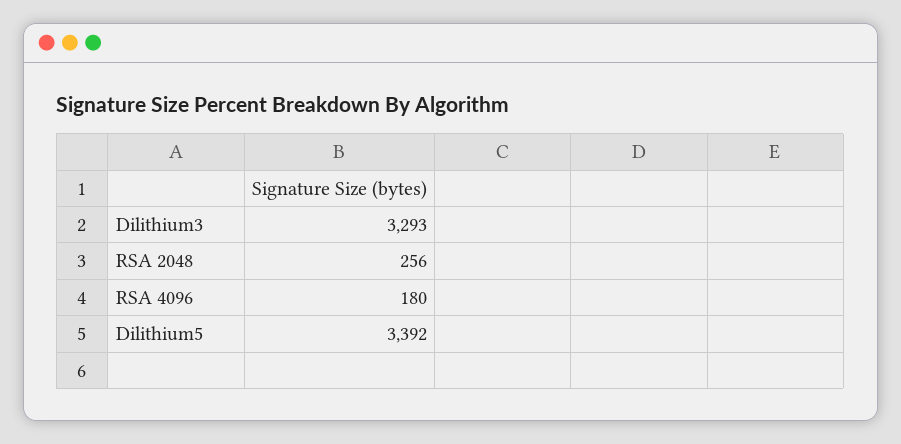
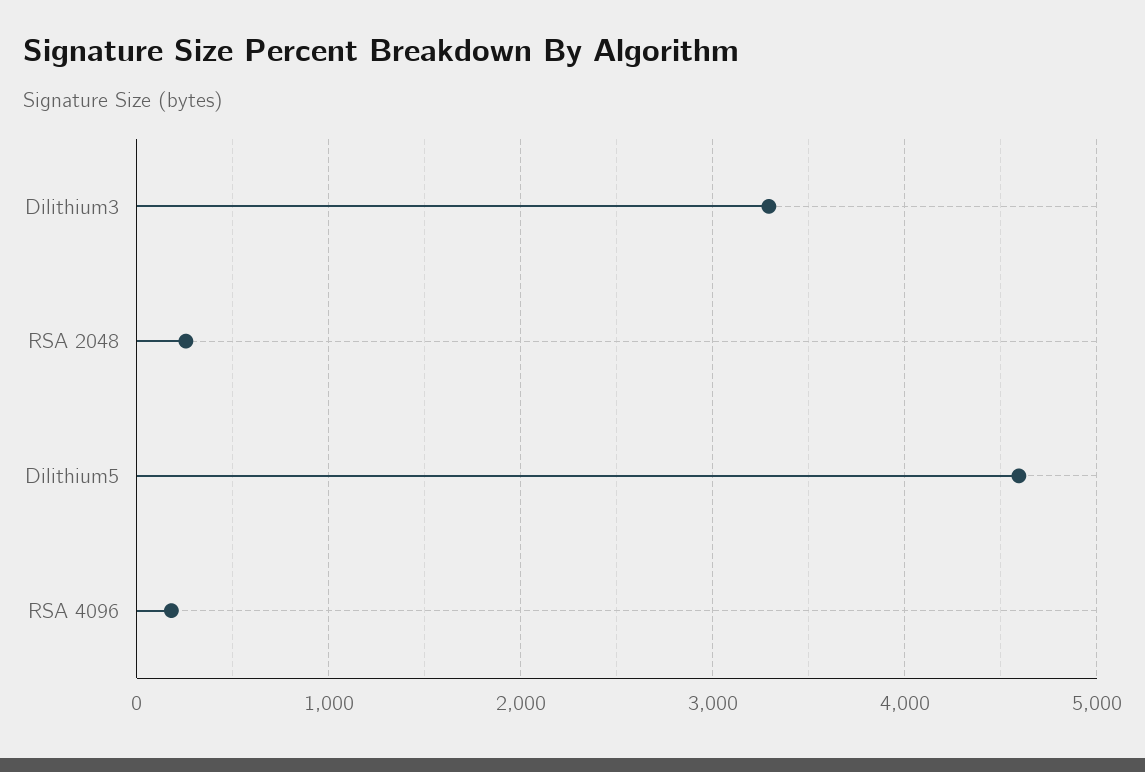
Dilithium5: 3392 -> 4600

